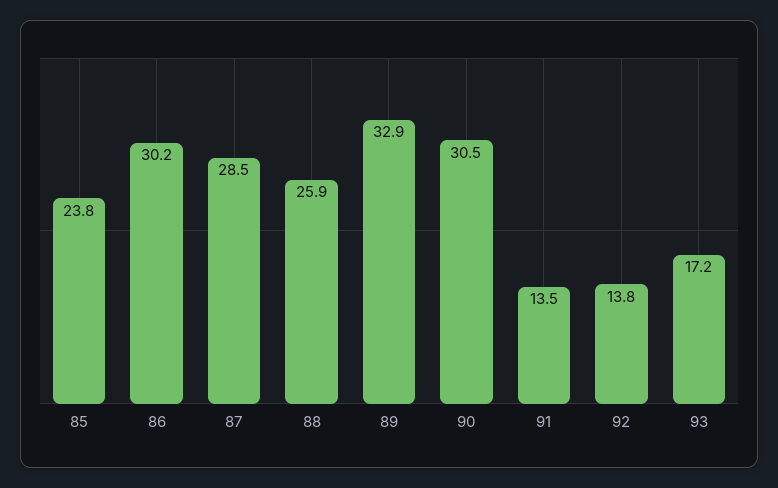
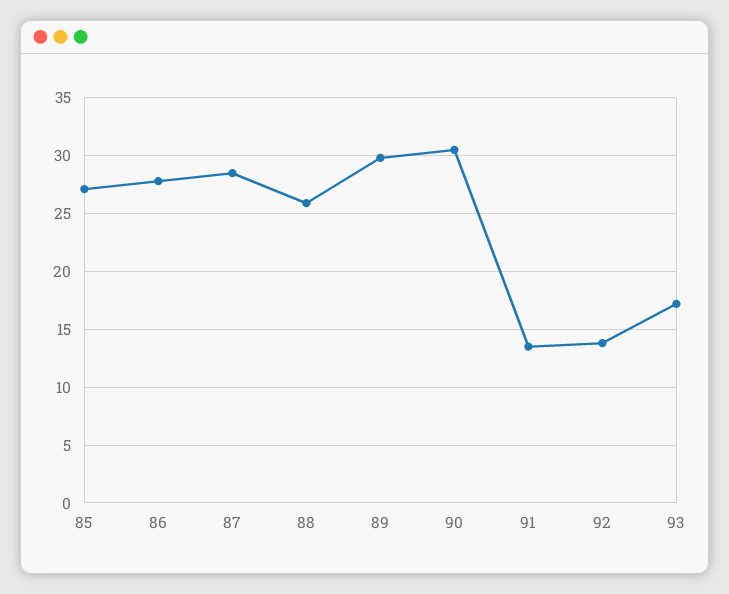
85: 23.8 -> 27
86: 30.2 -> 28
89: 32.9 -> 30

